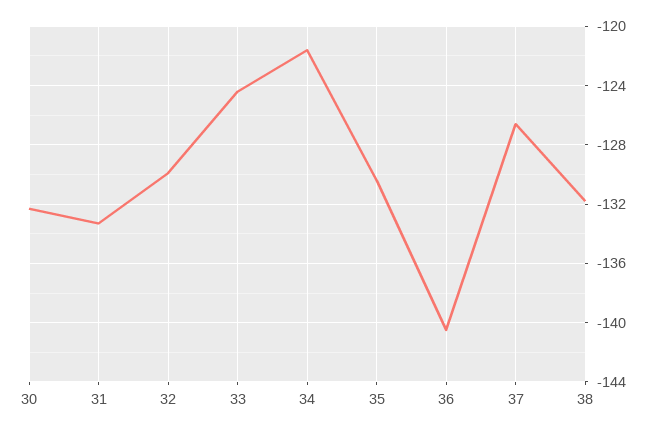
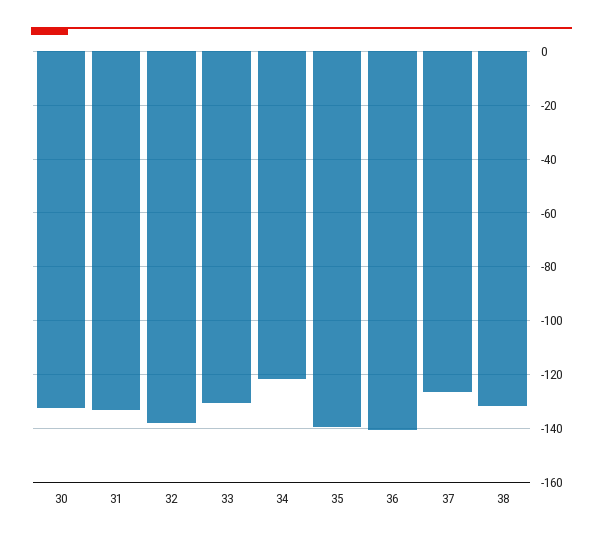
32: -130 -> -137.5
33: -124.5 -> -130
35: -130.5 -> -140

